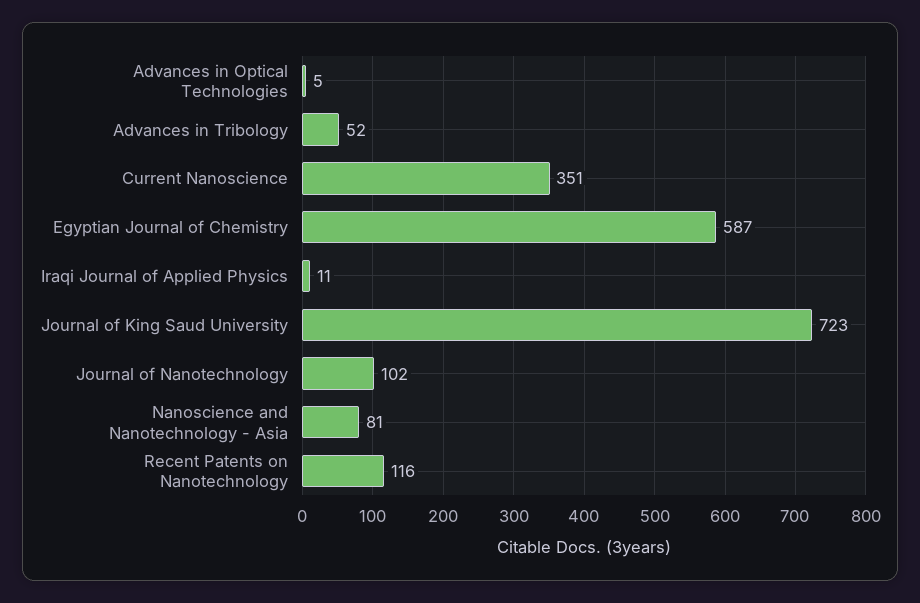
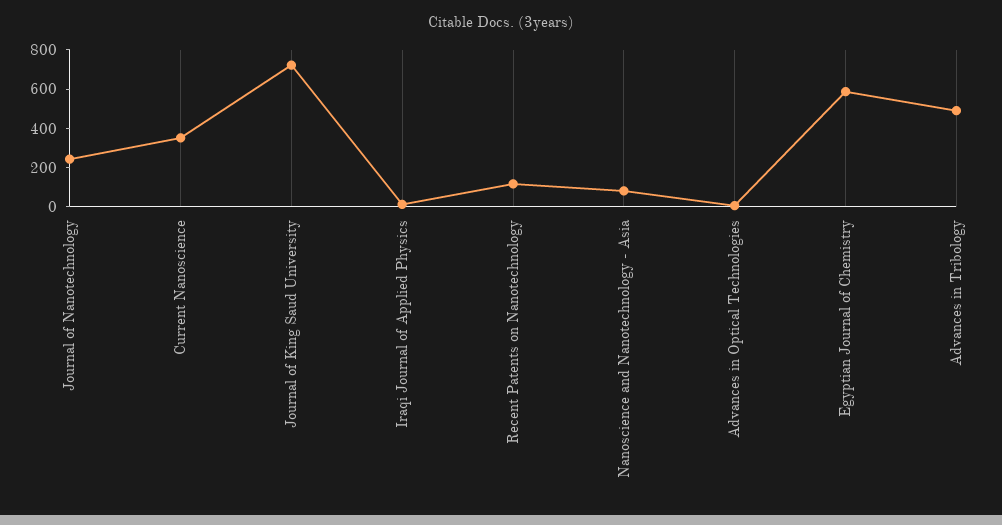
Advances in Tribology: 52 -> 500
Journal of Nanotechnology: 102 -> 250

